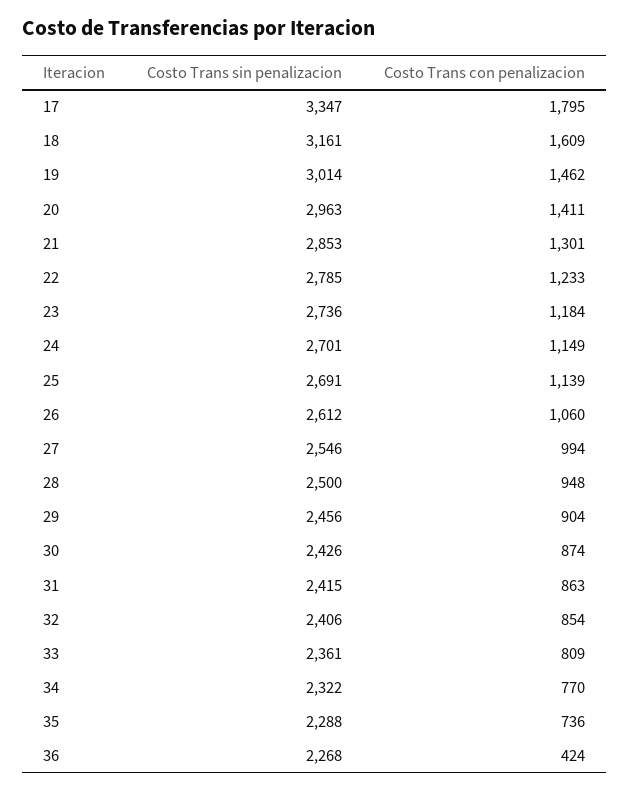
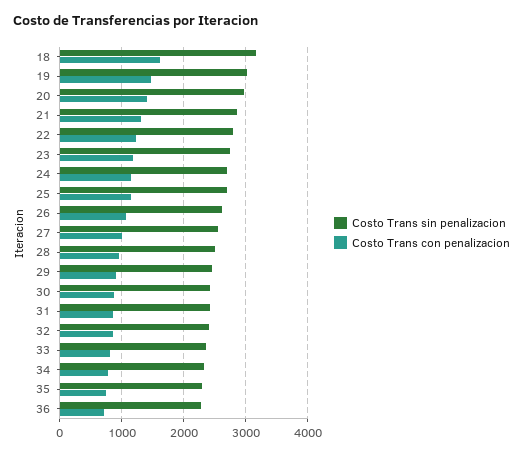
Costo Trans sin penalizacion, 17: 3347 -> none
Costo Trans con penalizacion, 17: 1795 -> none
Costo Trans con penalizacion, 36: 424 -> 700

